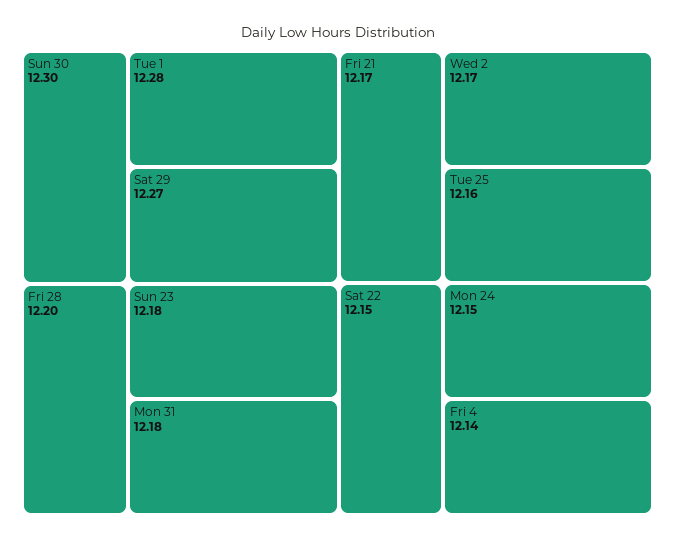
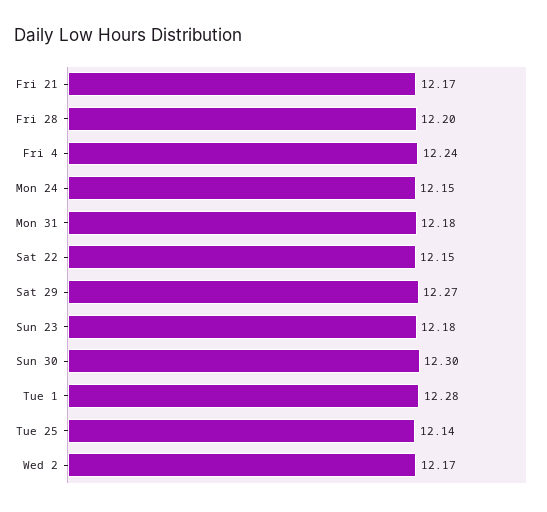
Tue 25: 12.16 -> 12.14
Fri 4: 12.14 -> 12.24

